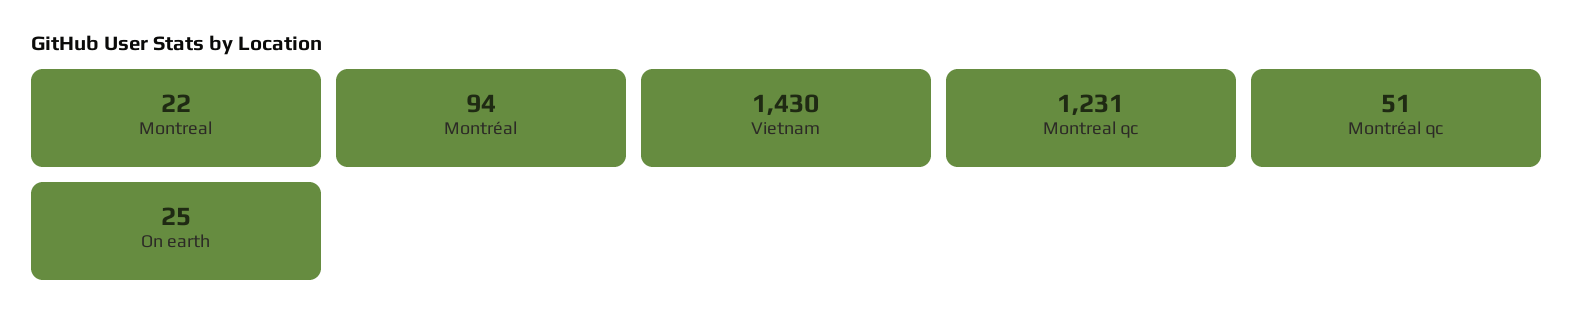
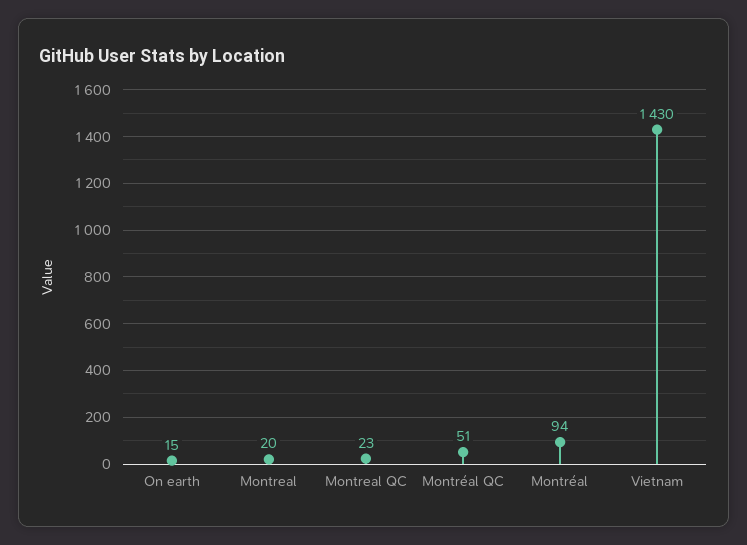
Montreal: 22 -> 20
Montreal qc: 1231 -> 23
On earth: 25 -> 15

